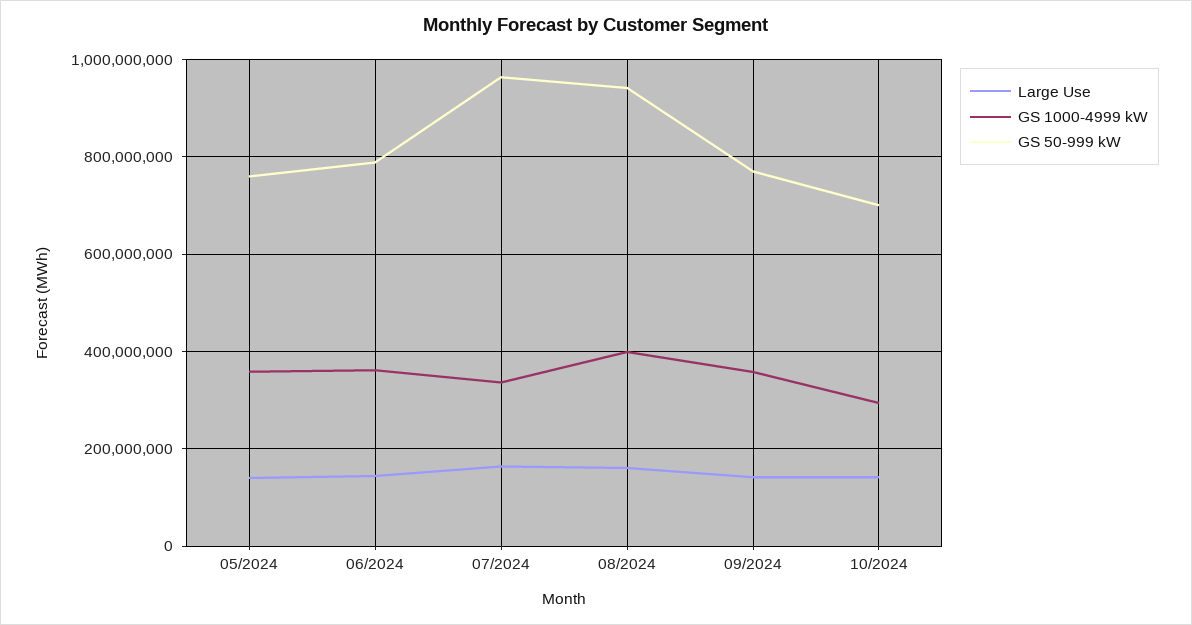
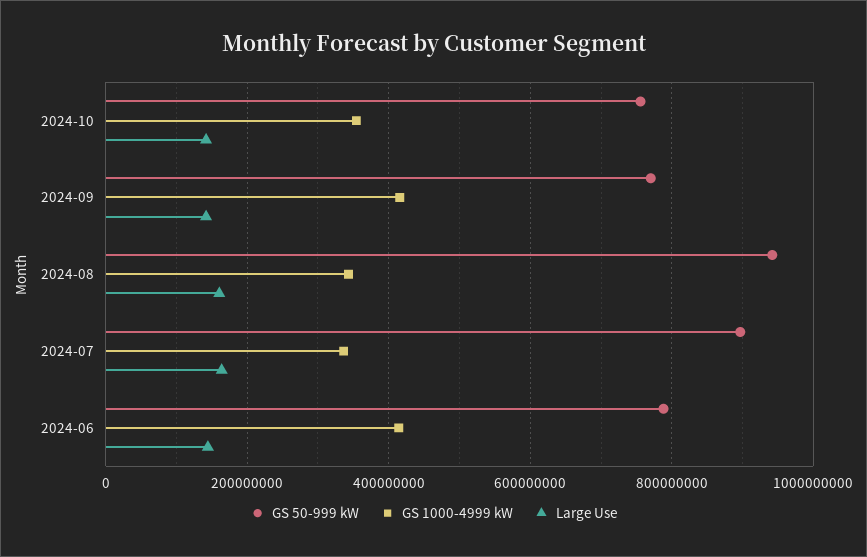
Large Use, 05/2024: 140000000 -> none
GS 1000-4999 kW, 05/2024: 360000000 -> none
GS 50-999 kW, 05/2024: 760000000 -> none
GS 1000-4999 kW, 06/2024: 360000000 -> 420000000
GS 50-999 kW, 07/2024: 960000000 -> 900000000
GS 1000-4999 kW, 08/2024: 400000000 -> 340000000
GS 1000-4999 kW, 09/2024: 360000000 -> 420000000
GS 1000-4999 kW, 10/2024: 300000000 -> 360000000
GS 50-999 kW, 10/2024: 700000000 -> 760000000

